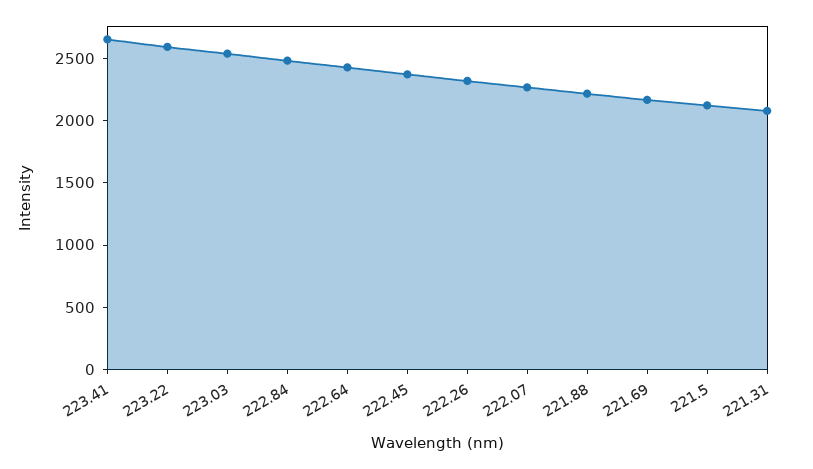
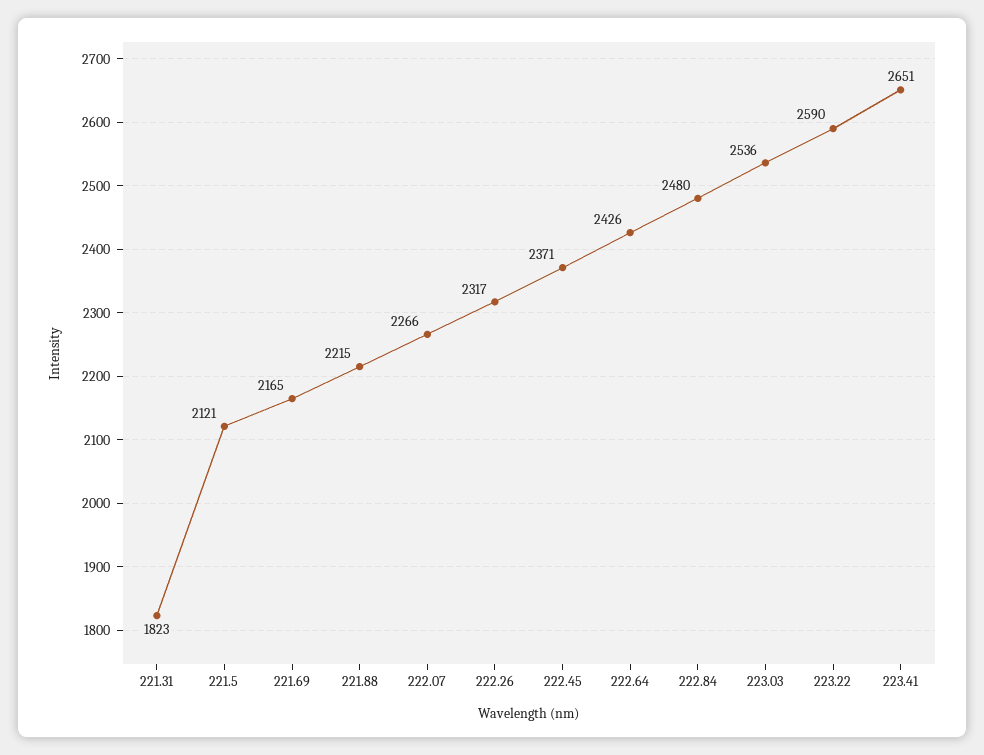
221.31: 2100 -> 1823

